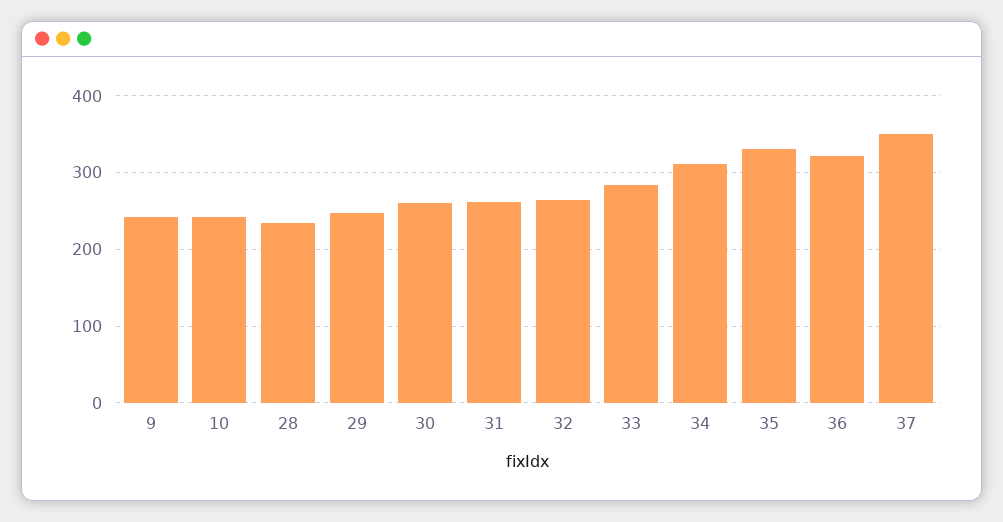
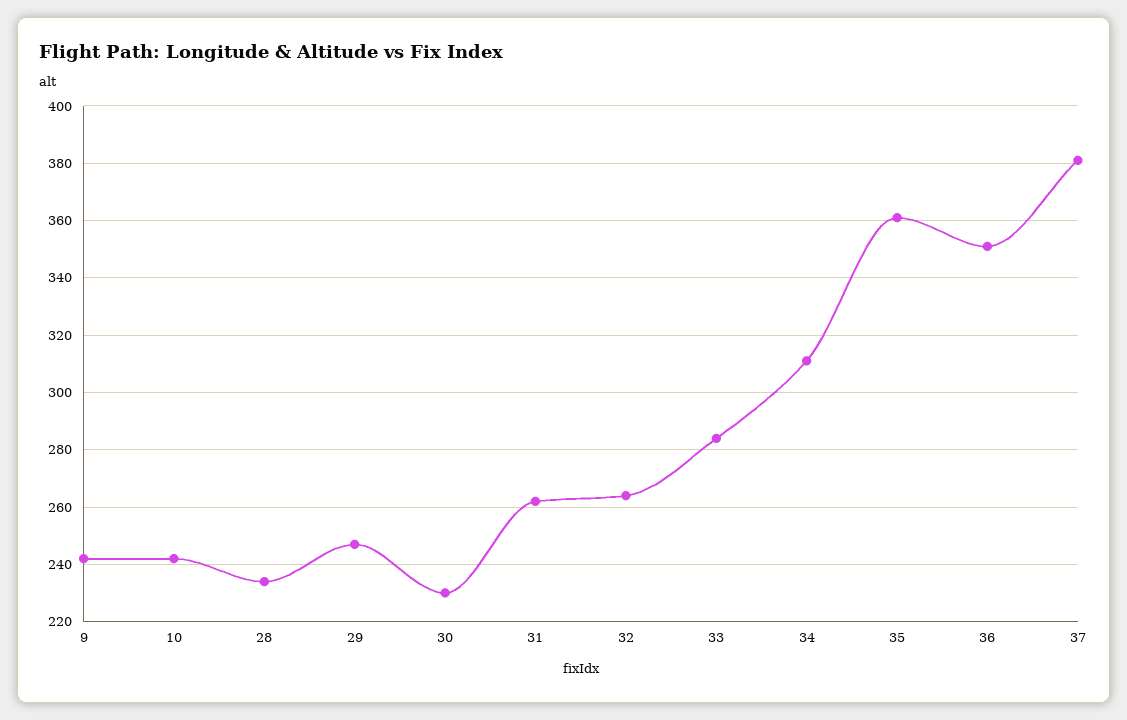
30: 260 -> 230
35: 330 -> 360
36: 320 -> 350
37: 350 -> 380

